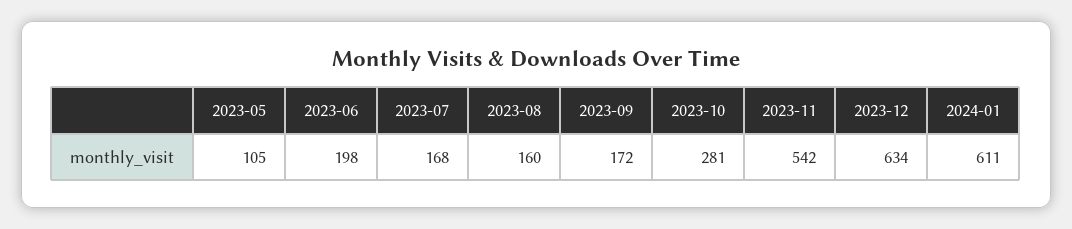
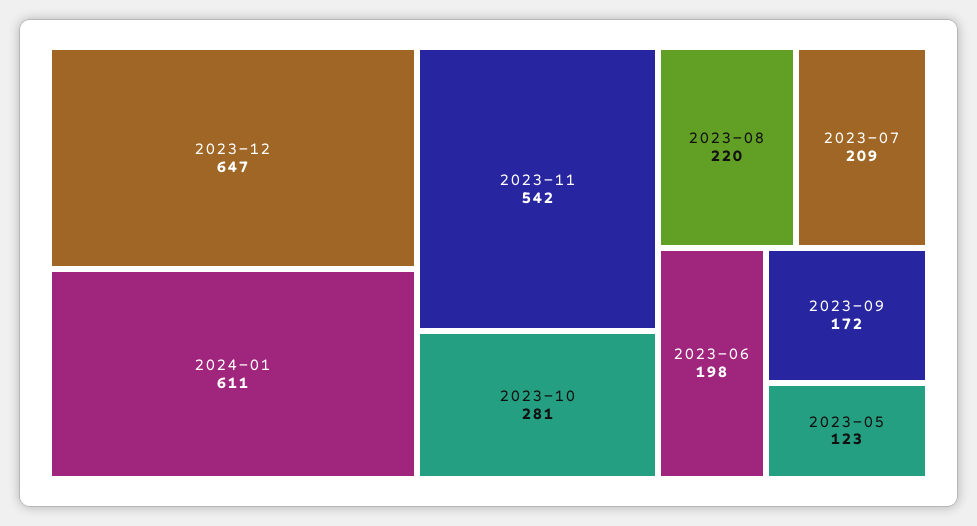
2023-05: 105 -> 123
2023-07: 168 -> 209
2023-08: 160 -> 220
2023-12: 634 -> 647

